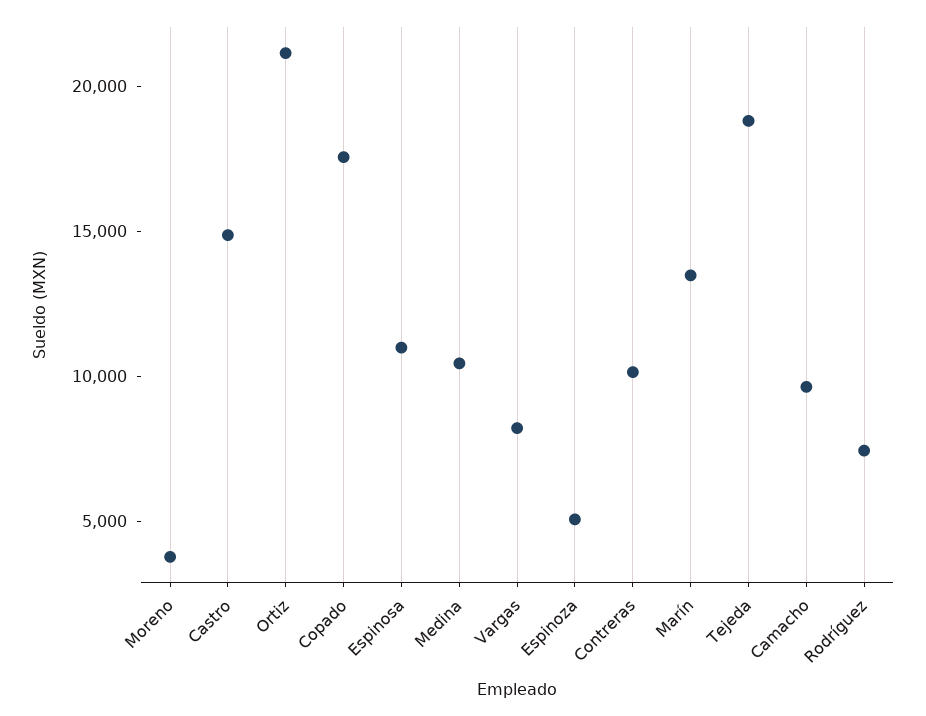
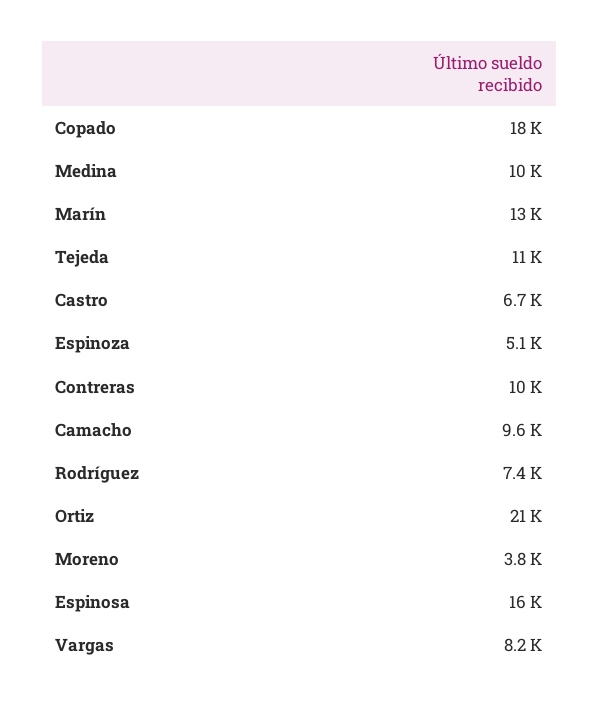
Castro: 15000 -> 6700
Espinosa: 11000 -> 16000
Tejeda: 19000 -> 11000

